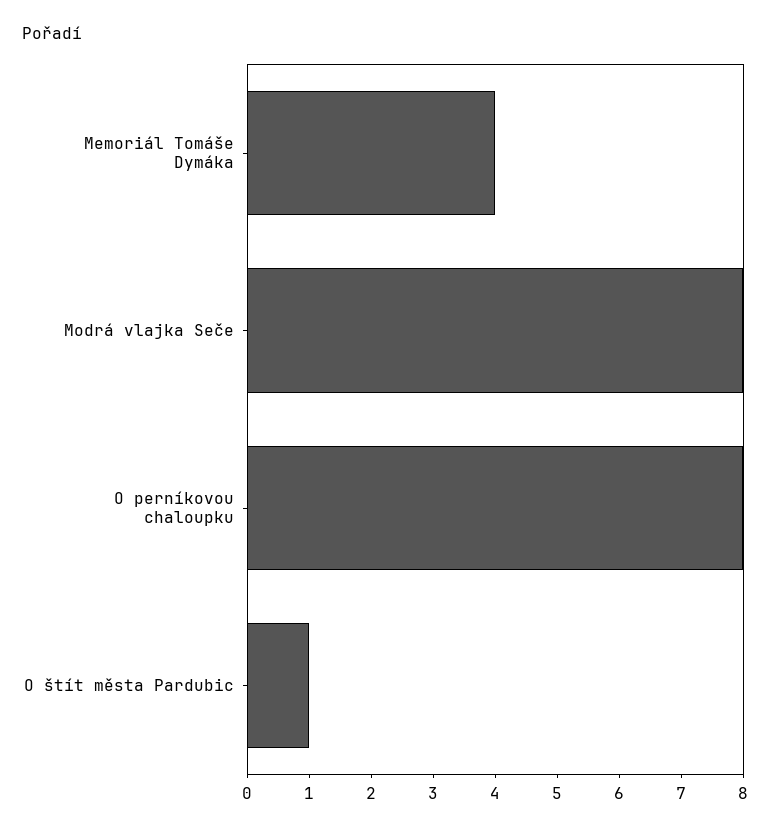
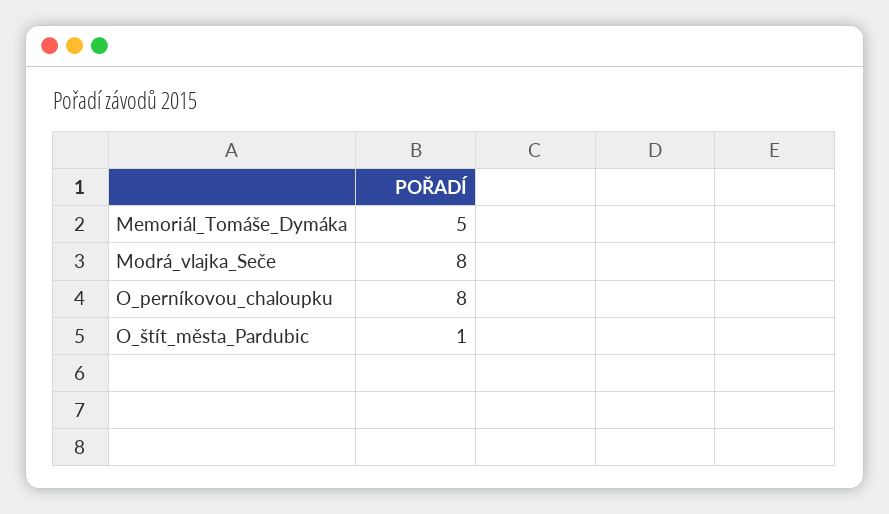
Memoriál Tomáše Dymáka: 4 -> 5

